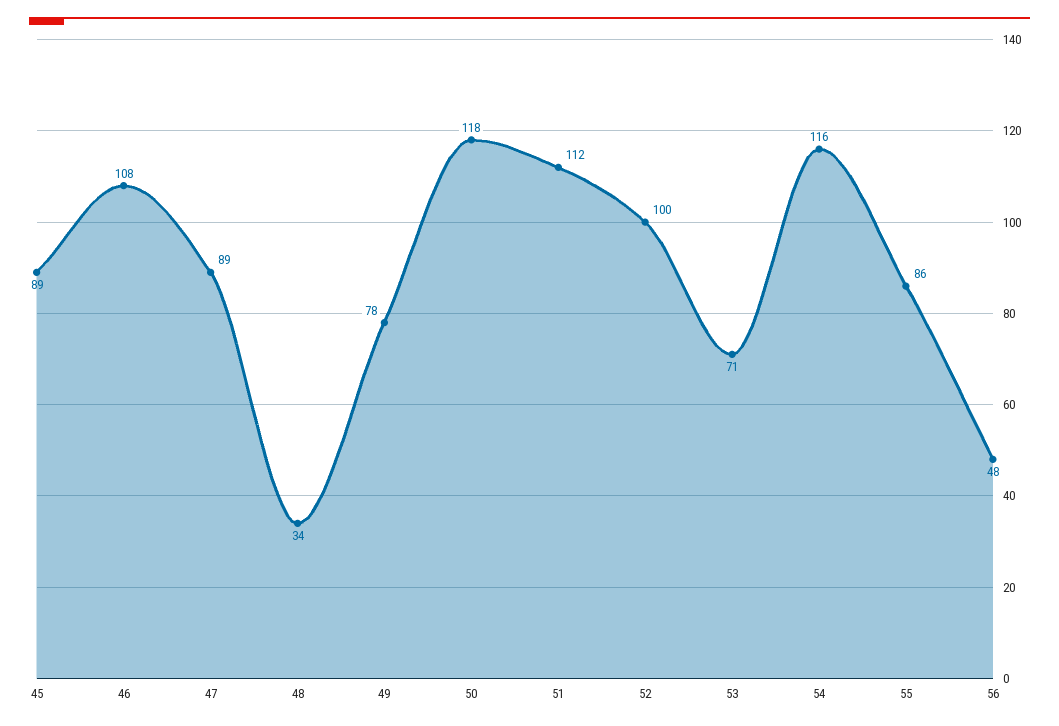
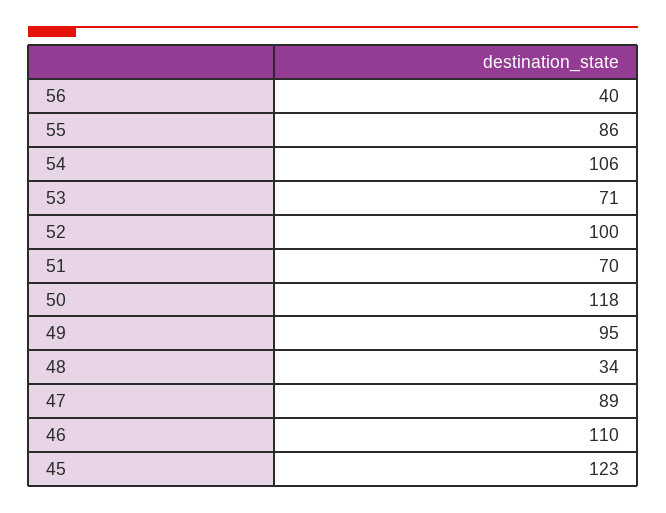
45: 89 -> 123
46: 108 -> 110
49: 78 -> 95
51: 112 -> 70
54: 116 -> 106
56: 48 -> 40

